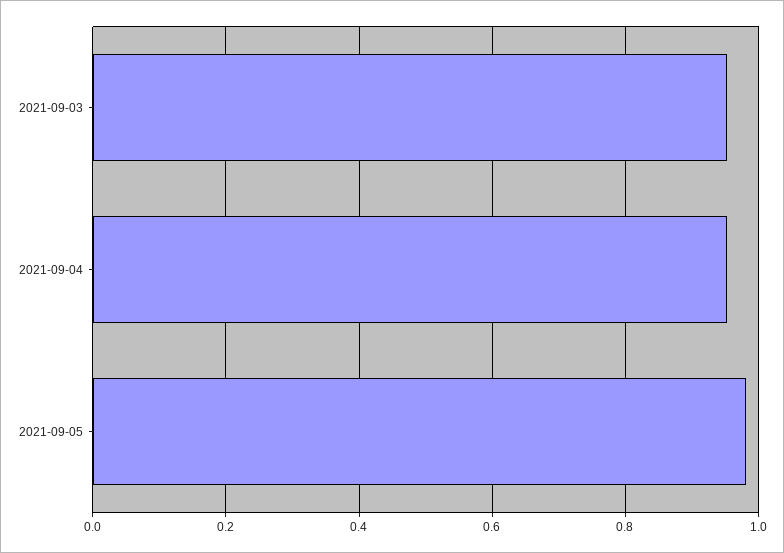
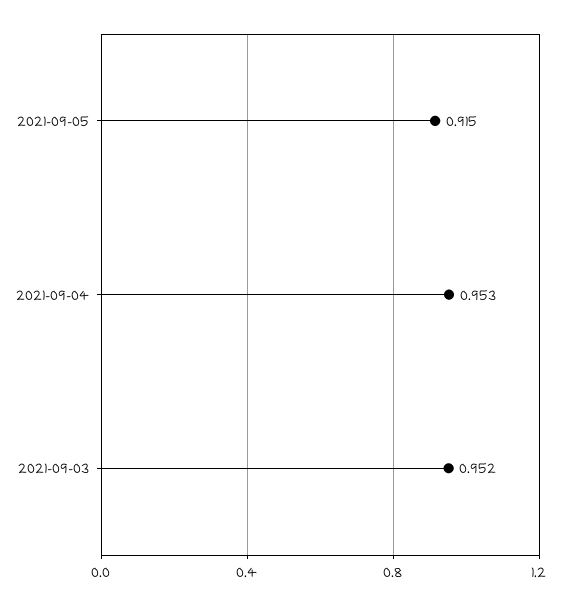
2021-09-05: 0.98 -> 0.915

